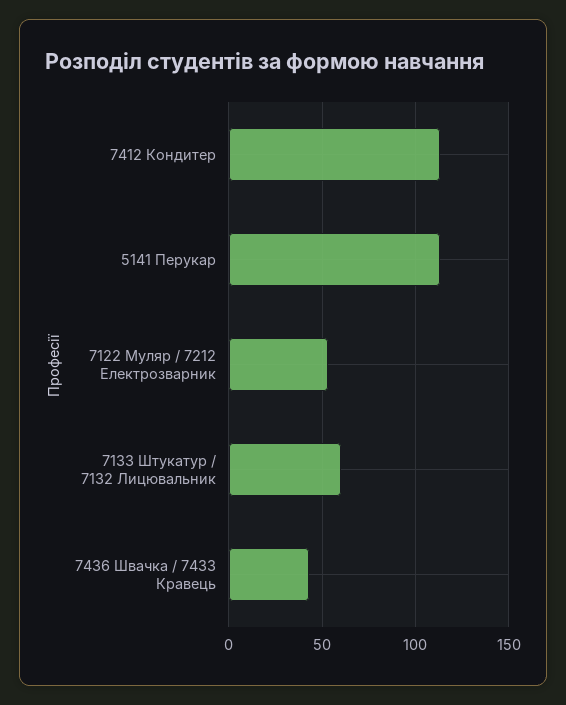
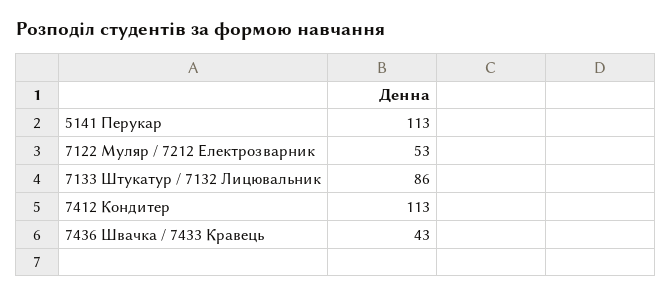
7133 Штукатур / 7132 Лицювальник: 60 -> 86

